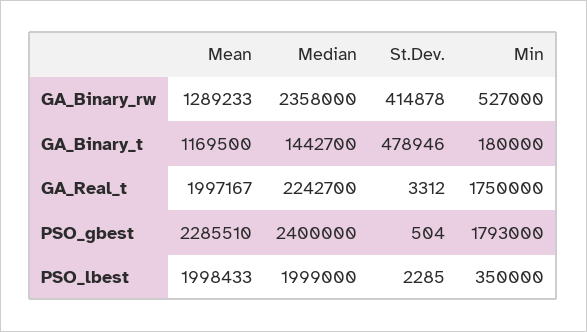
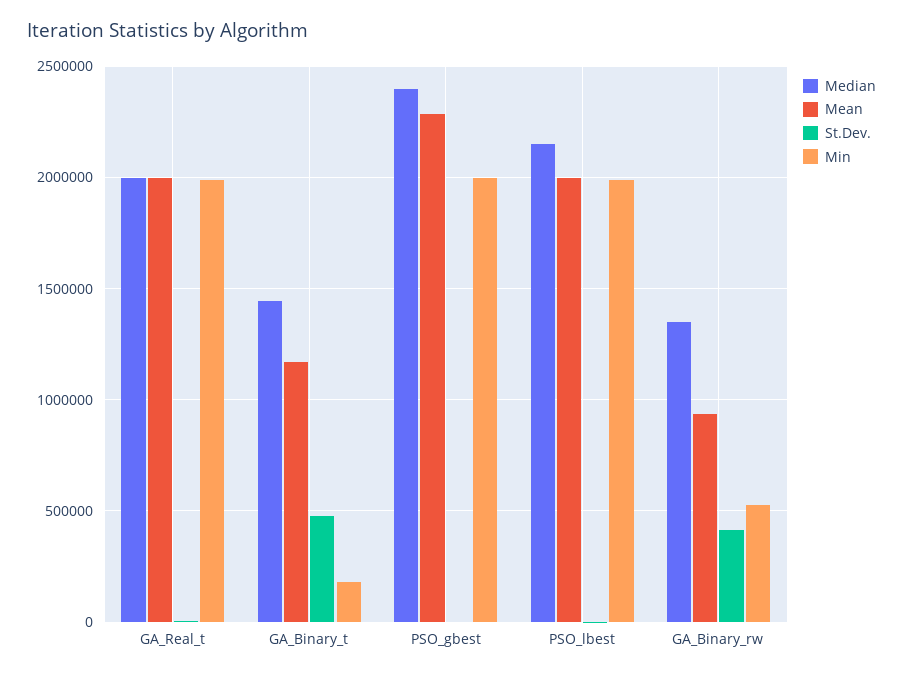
Mean, GA_Binary_rw: 1289233 -> 950000
Median, GA_Binary_rw: 2358000 -> 1350000
Median, GA_Real_t: 2242700 -> 2000000
Min, GA_Real_t: 1750000 -> 2000000
Min, PSO_gbest: 1793000 -> 2000000
Median, PSO_lbest: 1999000 -> 2150000
Min, PSO_lbest: 350000 -> 2000000

